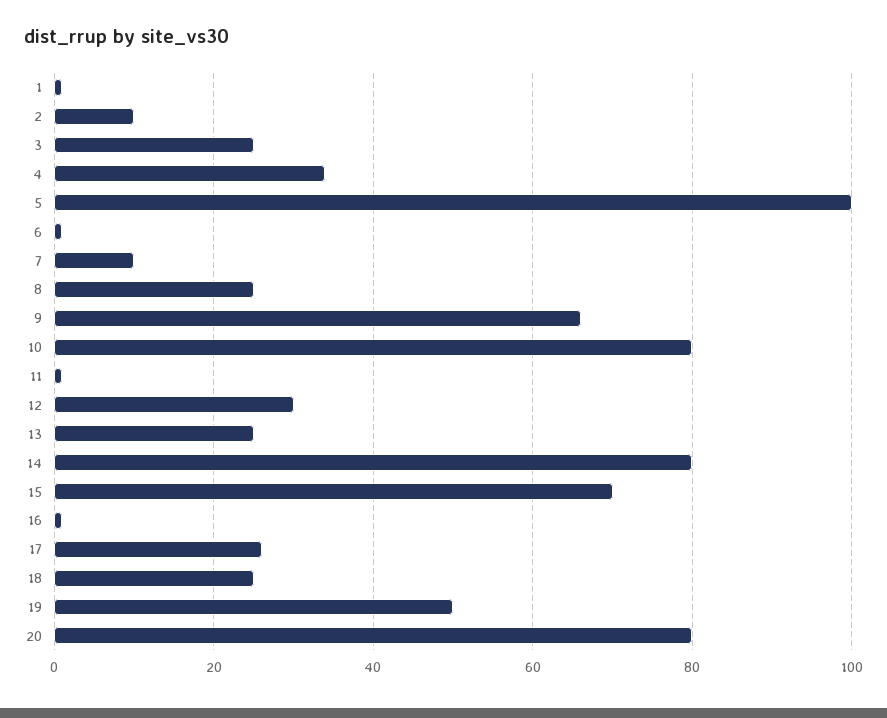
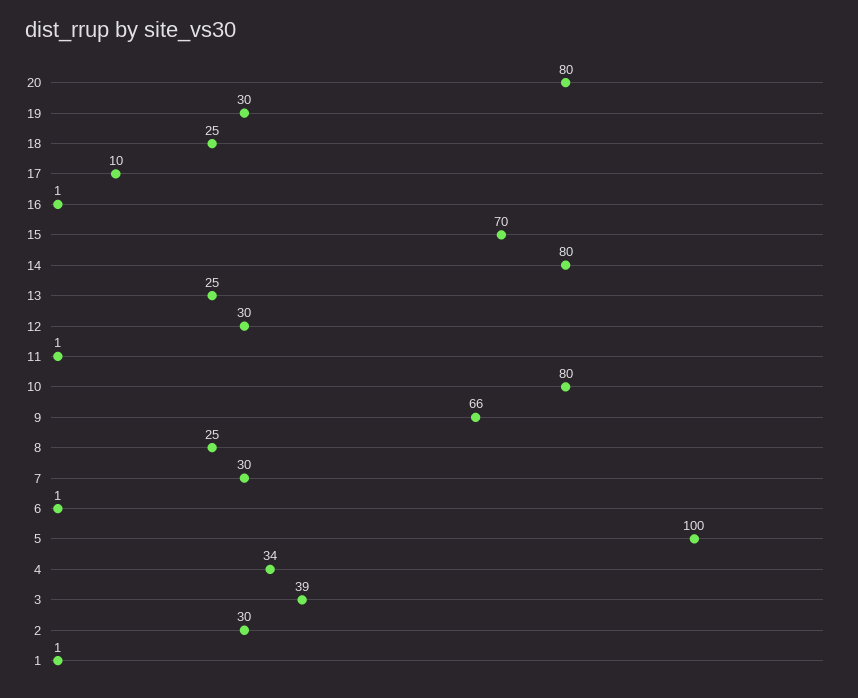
2: 10 -> 30
3: 25 -> 39
7: 10 -> 30
17: 25 -> 10
19: 50 -> 30

